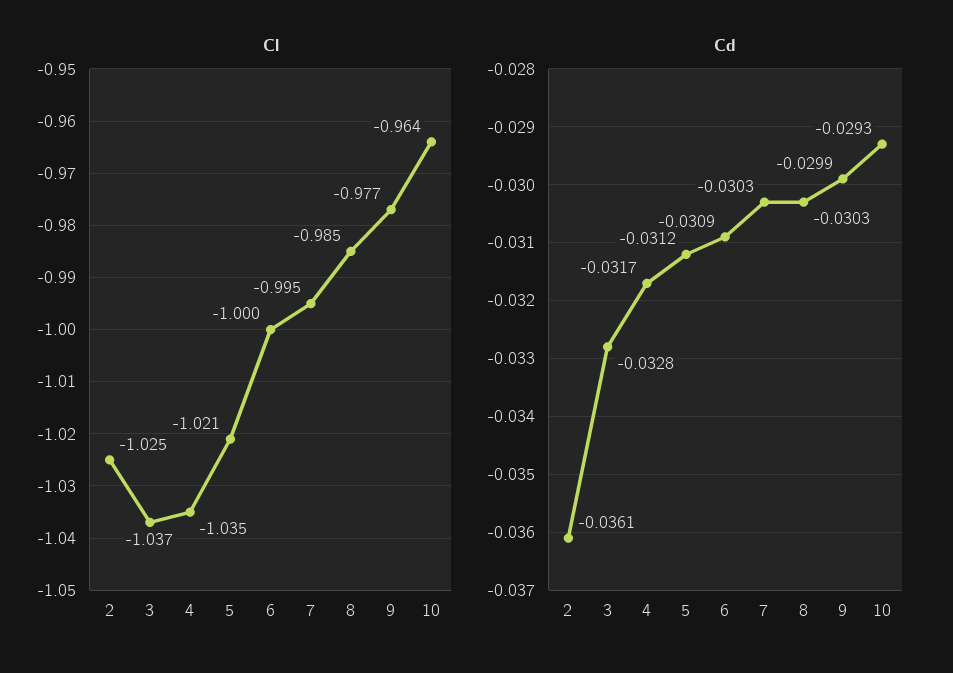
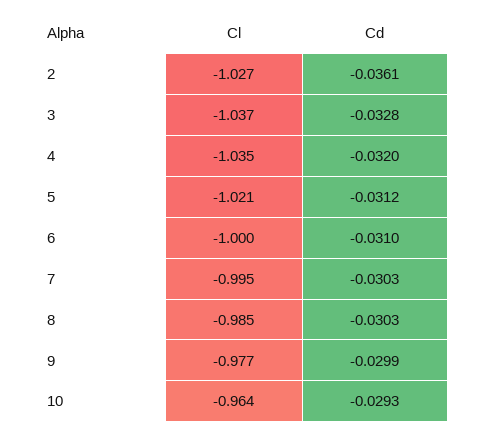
Cl, 2: -1.025 -> -1.027
Cd, 4: -0.0317 -> -0.032
Cd, 6: -0.0309 -> -0.031

